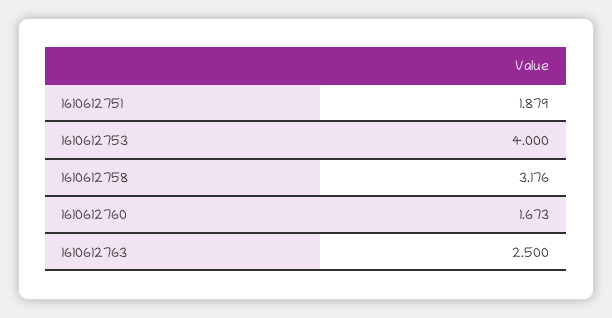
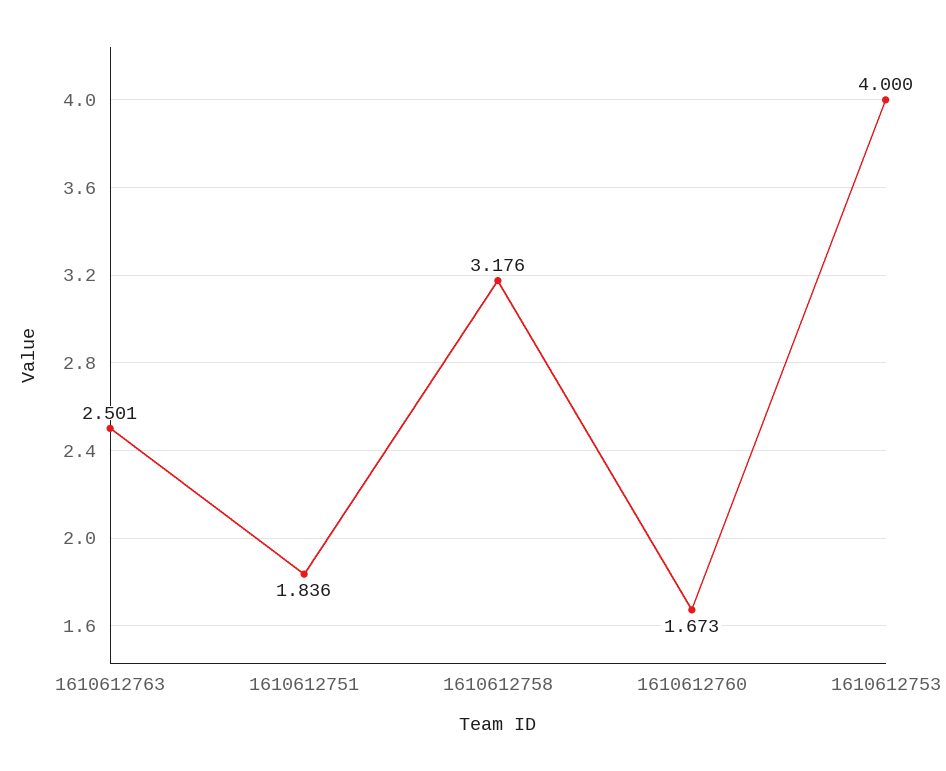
1610612751: 1.879 -> 1.836
1610612763: 2.5 -> 2.501

